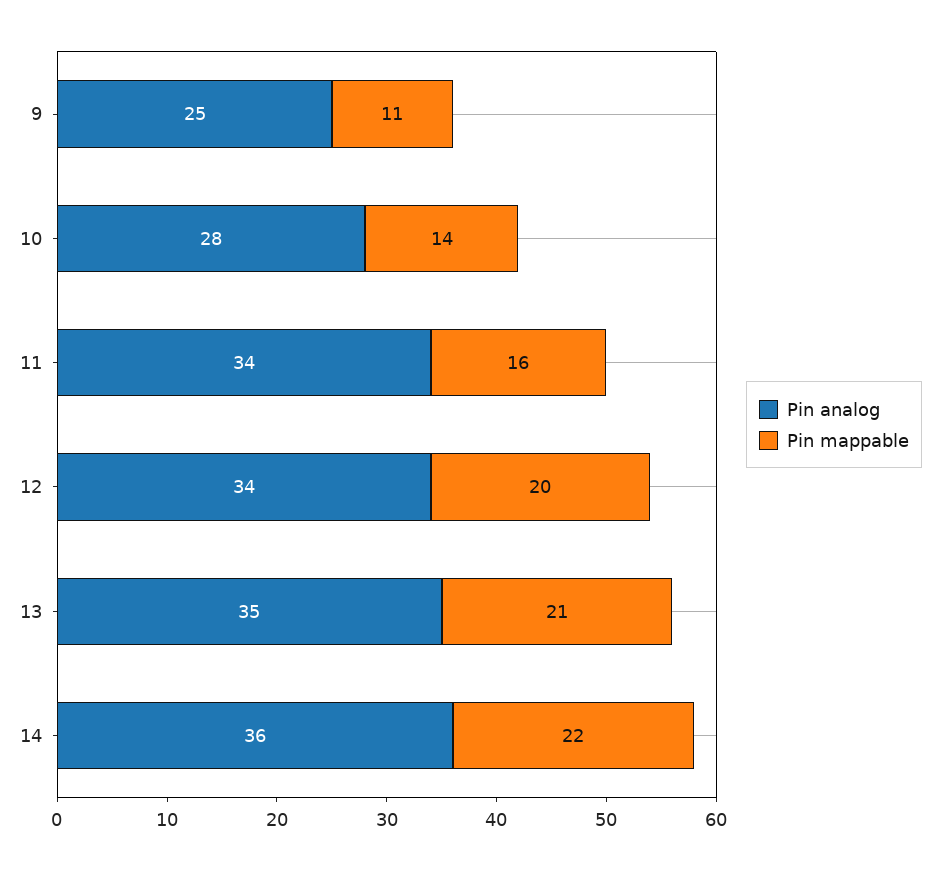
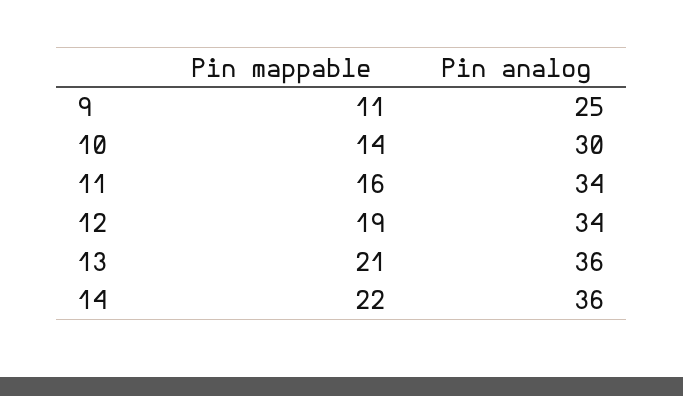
Pin analog, 10: 28 -> 30
Pin mappable, 12: 20 -> 19
Pin analog, 13: 35 -> 36

